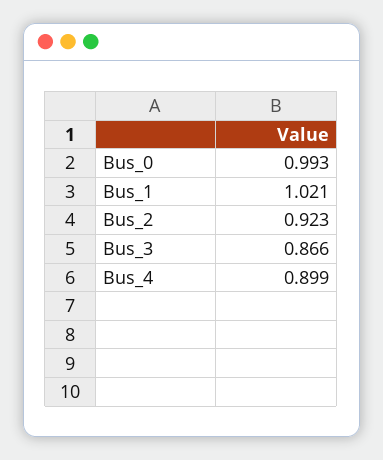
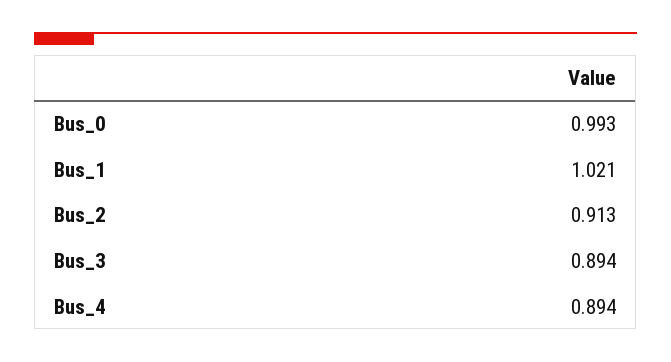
Bus_2: 0.923 -> 0.913
Bus_3: 0.866 -> 0.894
Bus_4: 0.899 -> 0.894

